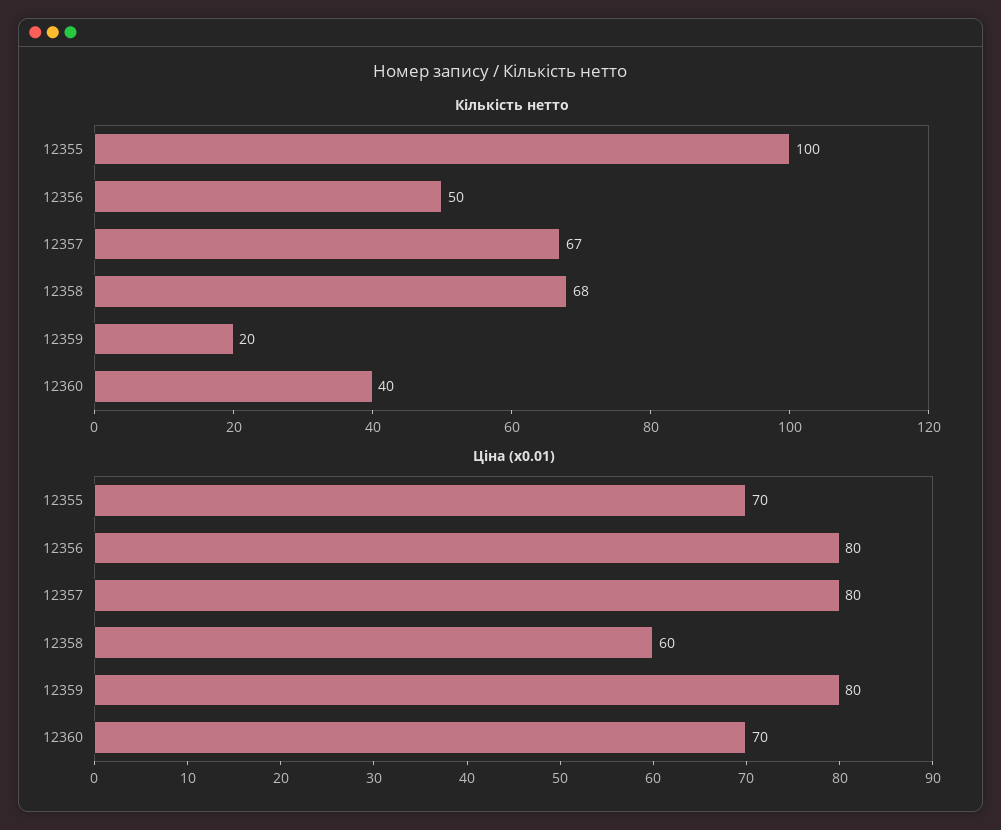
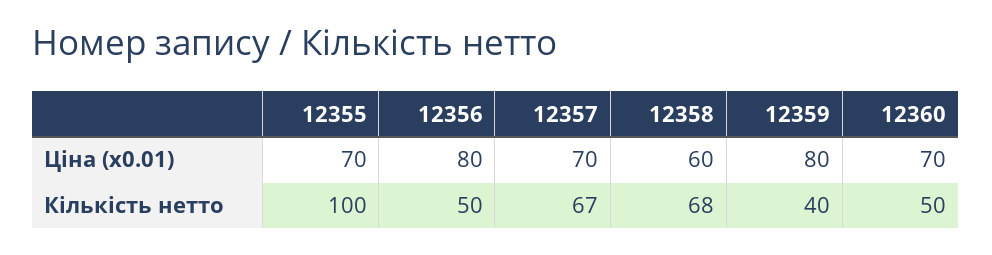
Кількість нетто, 12359: 20 -> 40
Кількість нетто, 12360: 40 -> 50
Ціна (x0.01), 12357: 80 -> 70

